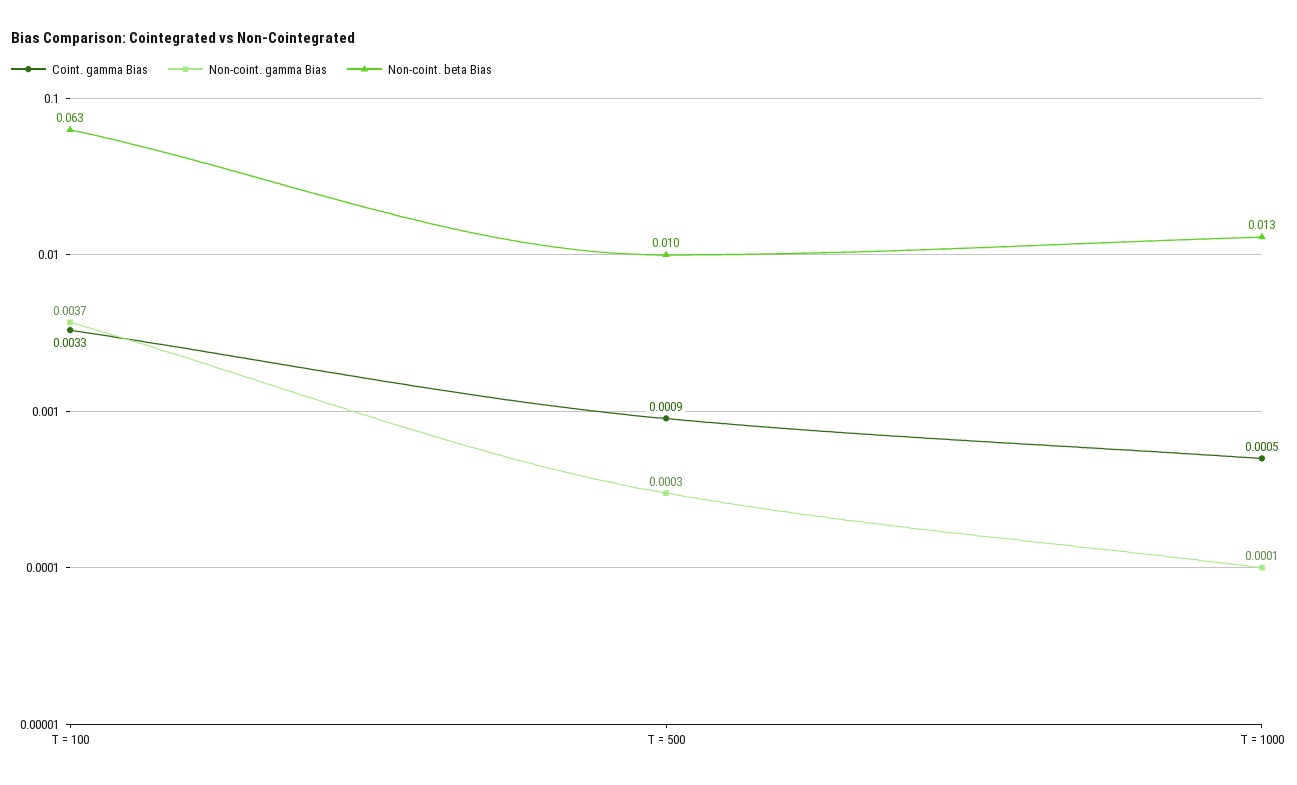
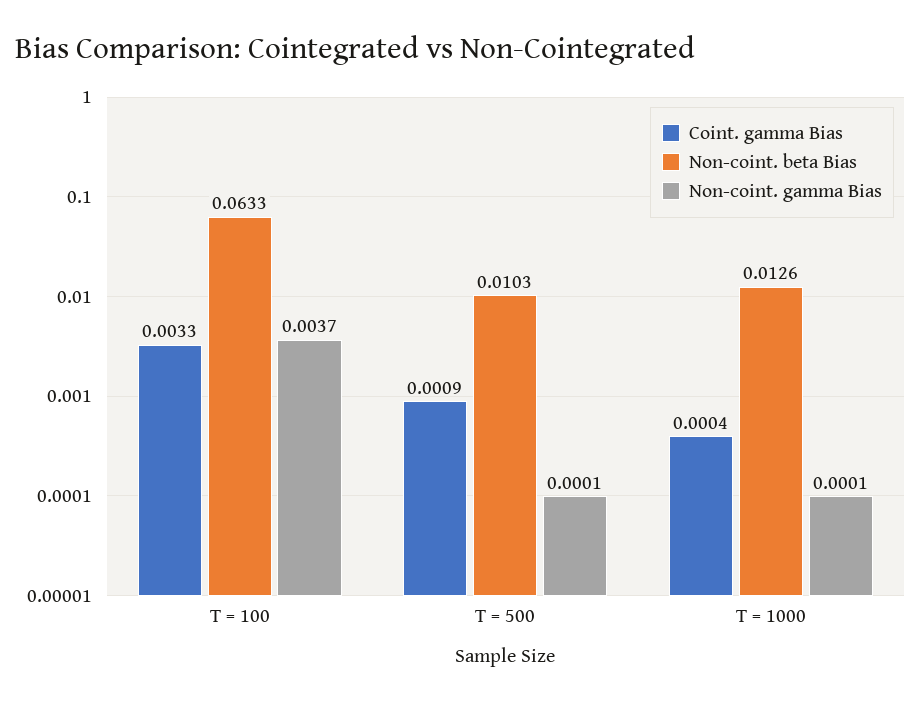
Non-coint. gamma Bias, T = 500: 0.0003 -> 0.0001
Coint. gamma Bias, T = 1000: 0.0005 -> 0.0004

